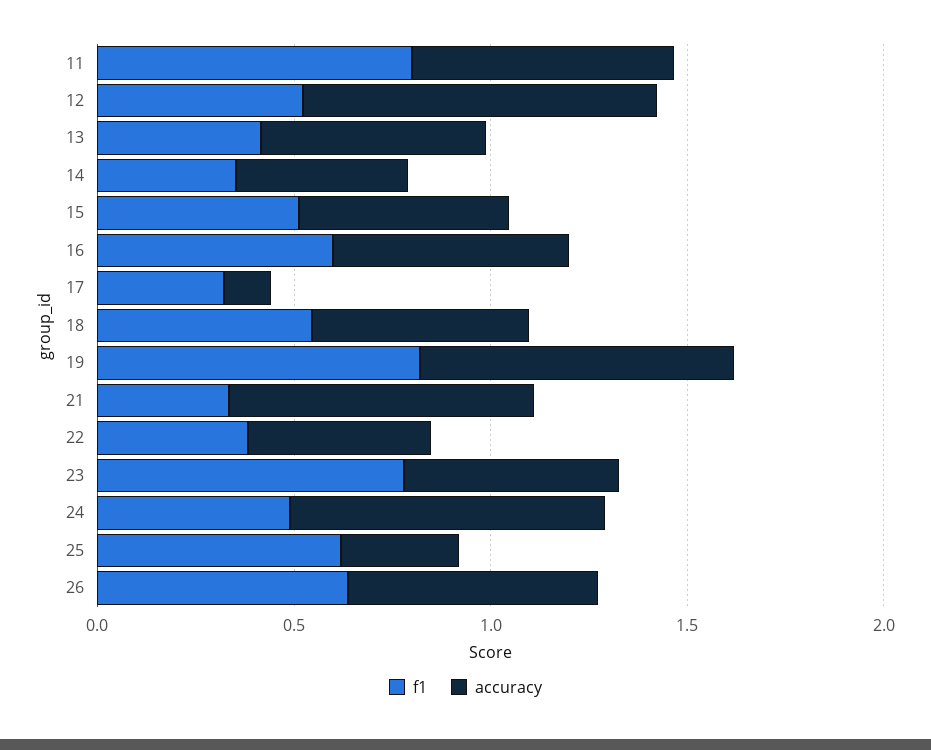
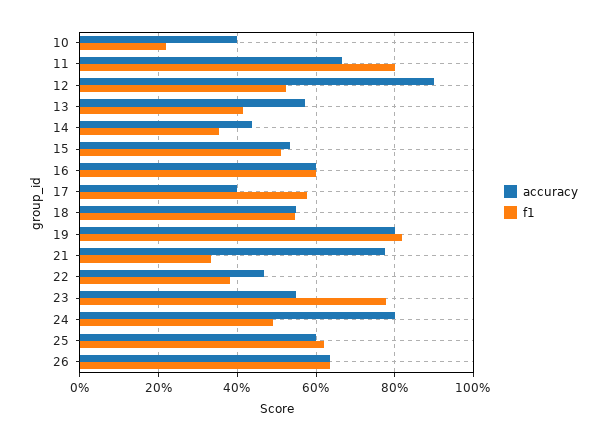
f1, 17: 0.3 -> 0.58
accuracy, 17: 0.1 -> 0.4
accuracy, 25: 0.3 -> 0.6
accuracy, 10: none -> 0.4
f1, 10: none -> 0.22

